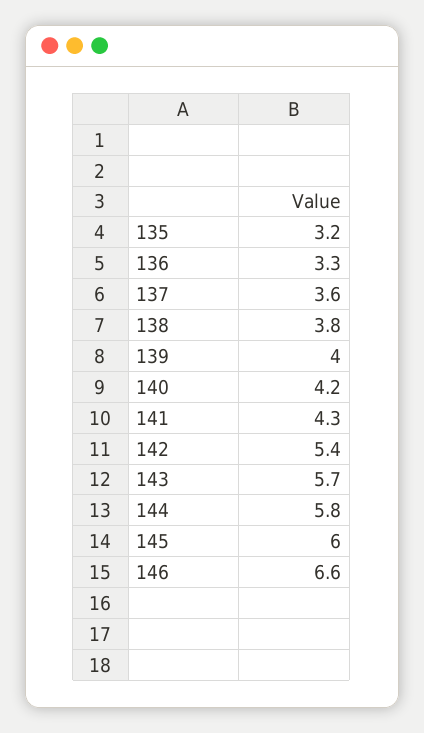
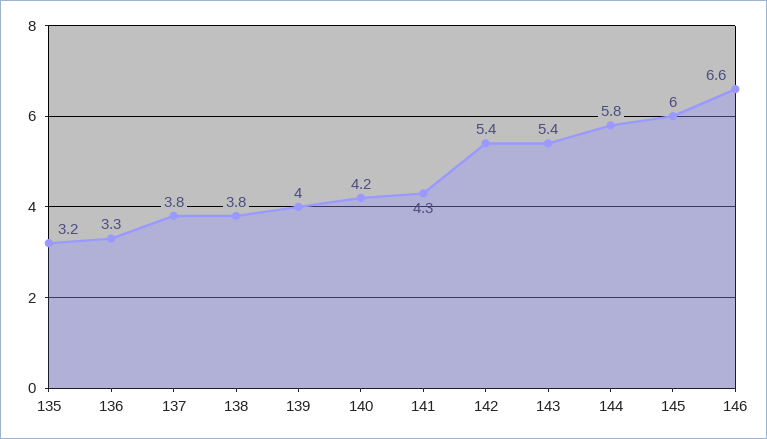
137: 3.6 -> 3.8
143: 5.7 -> 5.4

